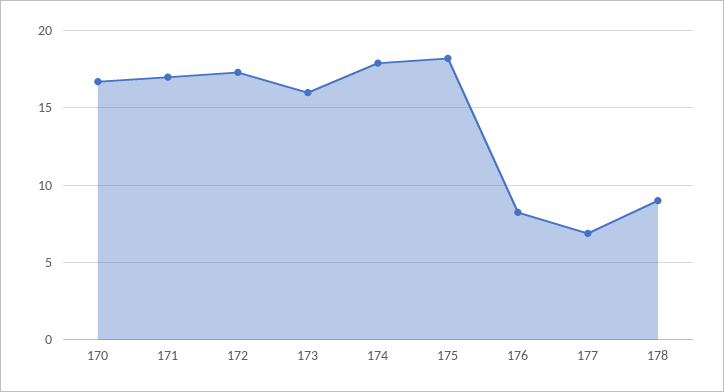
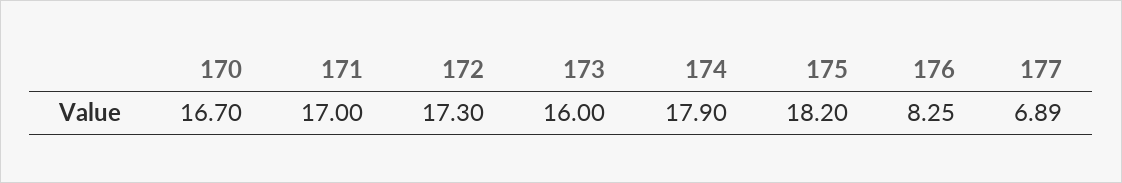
178: 9 -> none

